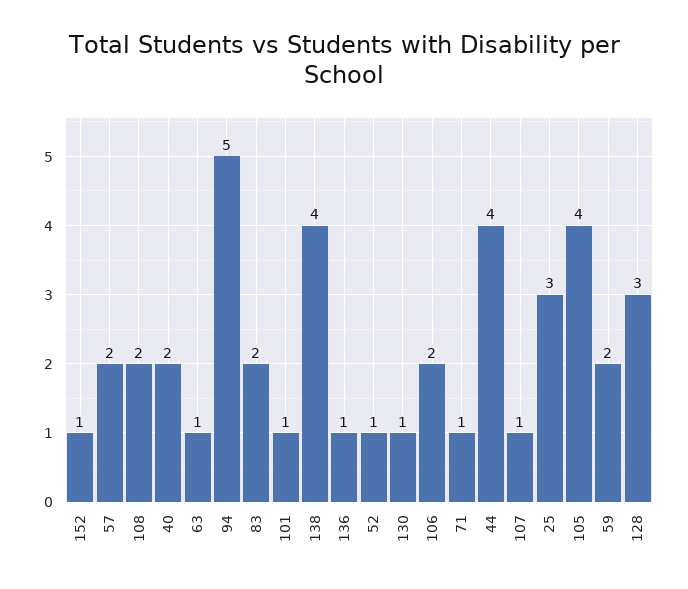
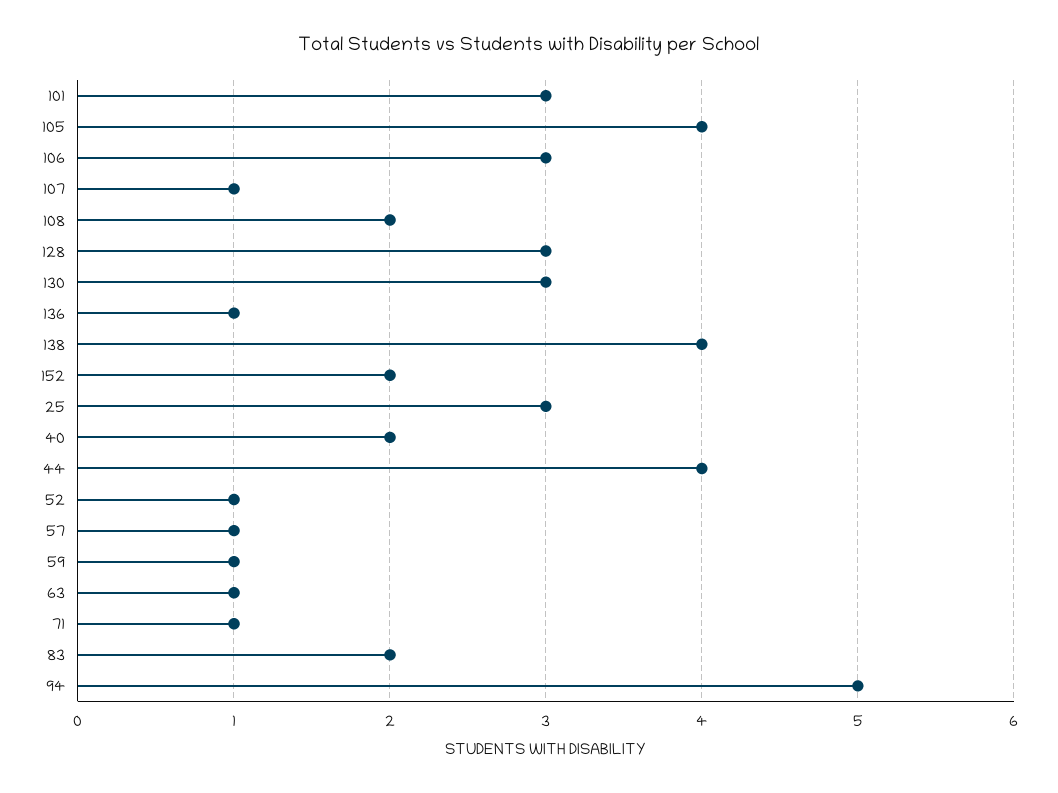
152: 1 -> 2
57: 2 -> 1
101: 1 -> 3
130: 1 -> 3
106: 2 -> 3
59: 2 -> 1

